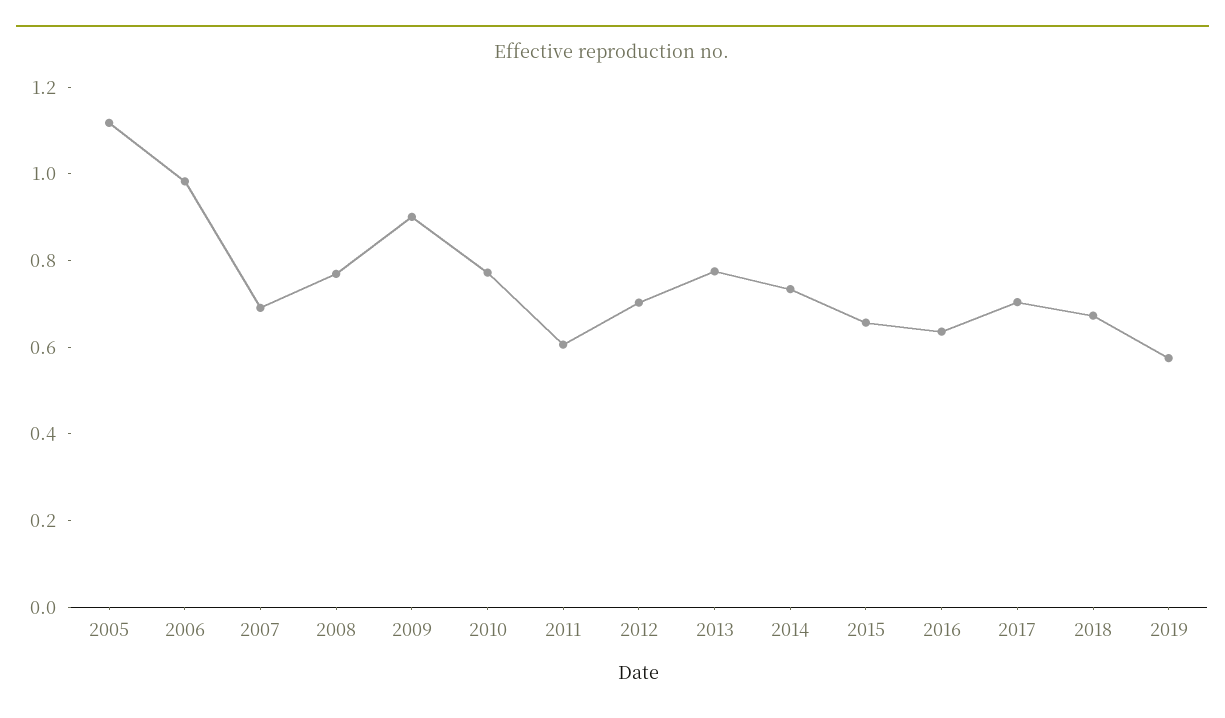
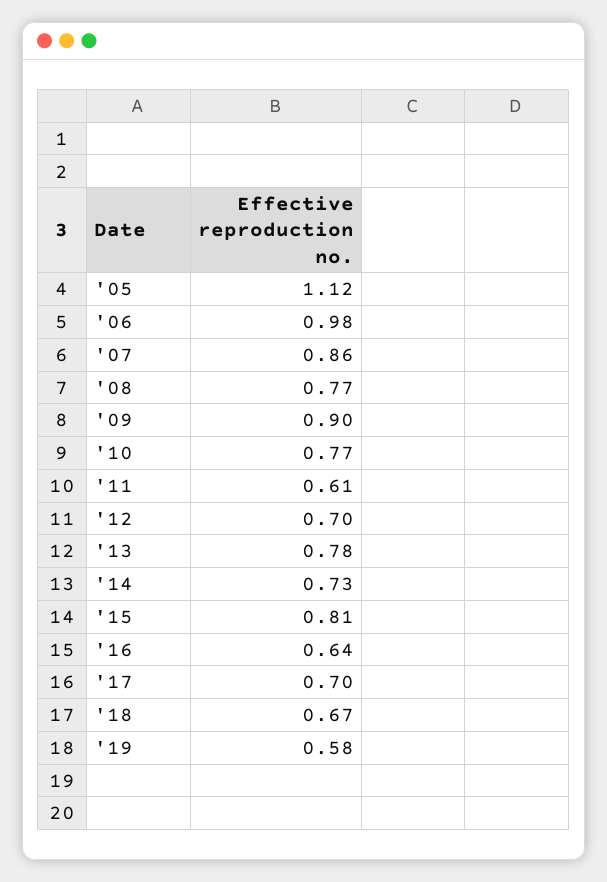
2007: 0.7 -> 0.86
2015: 0.65 -> 0.81

